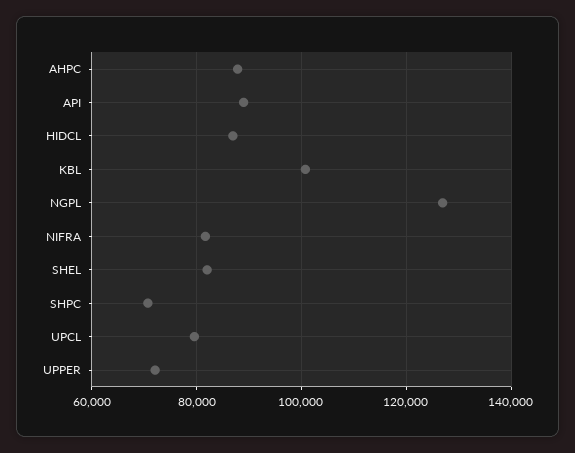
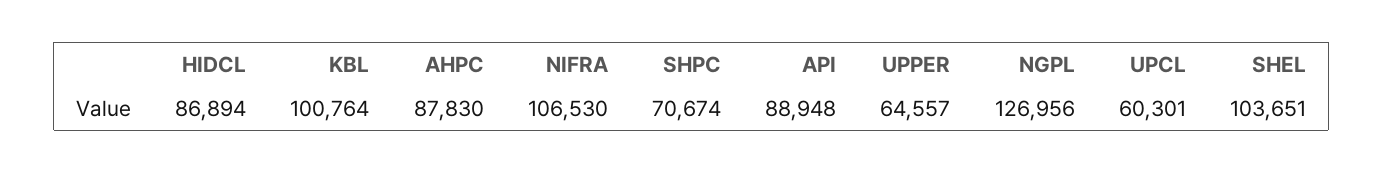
NIFRA: 82000 -> 106530
SHEL: 82000 -> 103651
UPCL: 80000 -> 60301
UPPER: 72000 -> 64557

